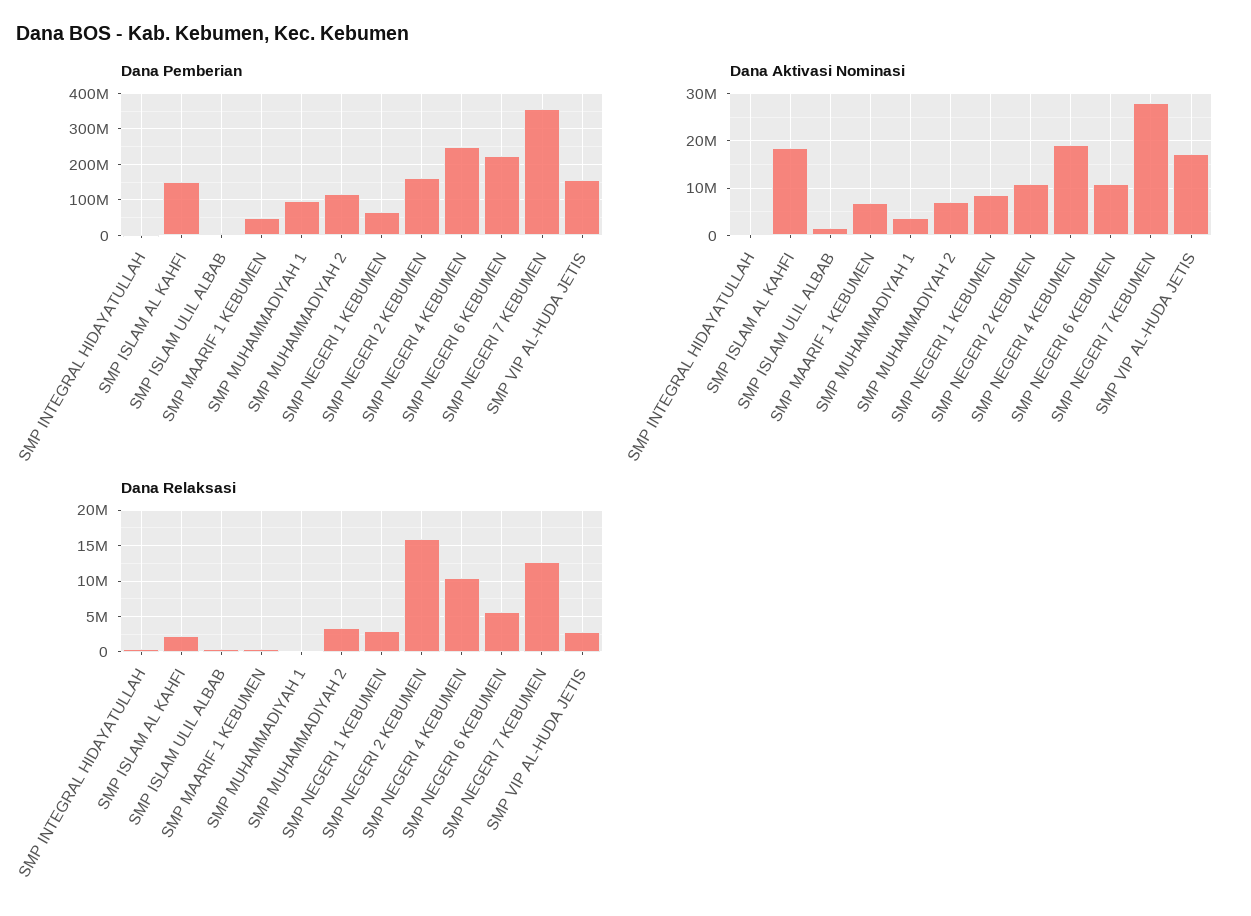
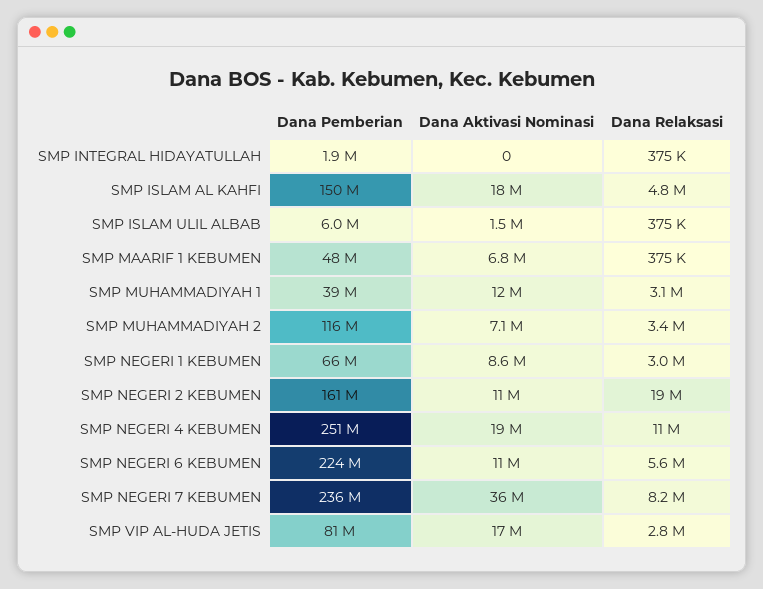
Dana Pemberian, SMP MUHAMMADIYAH 1: 100000000 -> 39000000
Dana Pemberian, SMP NEGERI 7 KEBUMEN: 360000000 -> 236000000
Dana Pemberian, SMP VIP AL-HUDA JETIS: 160000000 -> 81000000
Dana Aktivasi Nominasi, SMP MUHAMMADIYAH 1: 4000000 -> 12000000
Dana Aktivasi Nominasi, SMP NEGERI 7 KEBUMEN: 28000000 -> 36000000
Dana Relaksasi, SMP ISLAM AL KAHFI: 2000000 -> 4800000
Dana Relaksasi, SMP MUHAMMADIYAH 1: 0 -> 3100000
Dana Relaksasi, SMP NEGERI 2 KEBUMEN: 16000000 -> 19000000
Dana Relaksasi, SMP NEGERI 7 KEBUMEN: 13000000 -> 8200000

